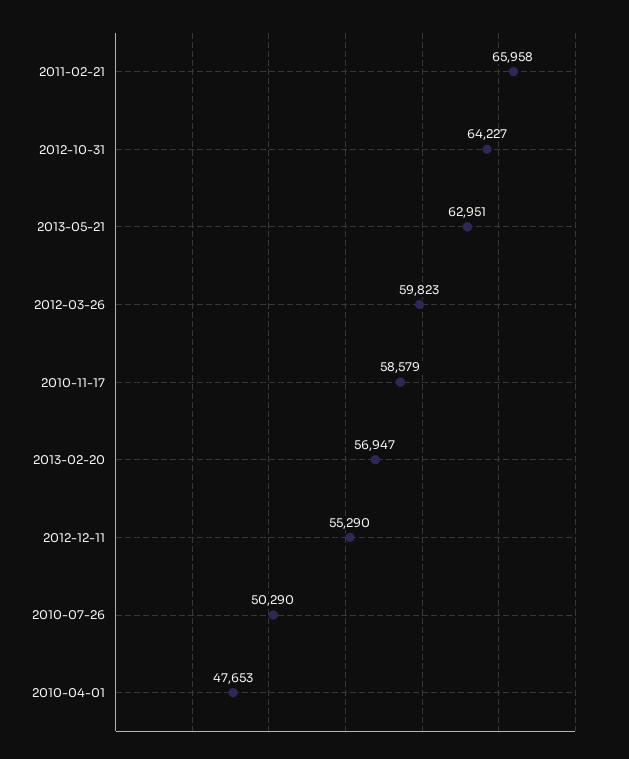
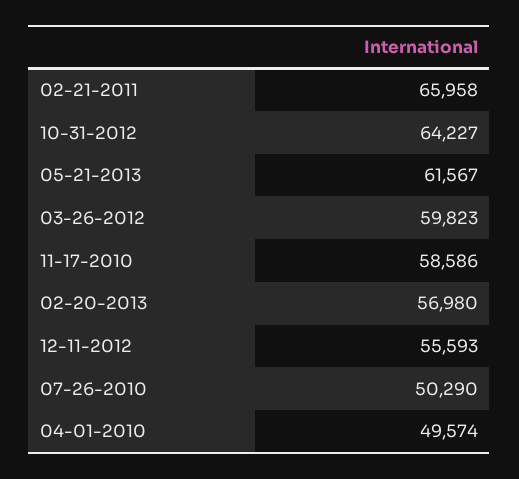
2013-05-21: 62951 -> 61567
2010-11-17: 58579 -> 58586
2013-02-20: 56947 -> 56980
2012-12-11: 55290 -> 55593
2010-04-01: 47653 -> 49574

